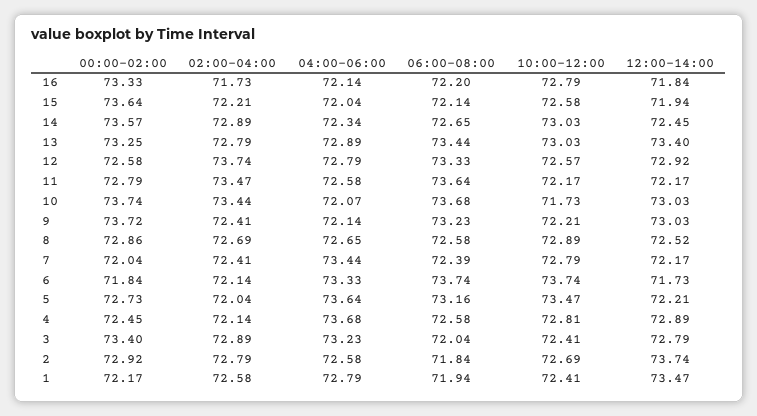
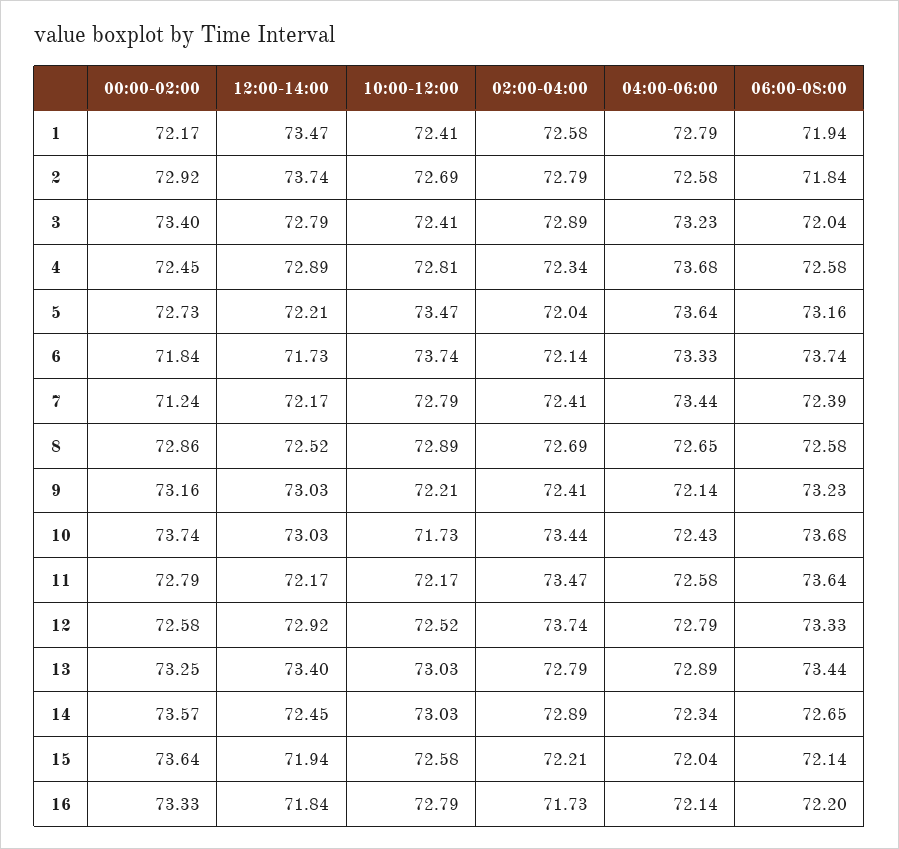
10:00-12:00, 12: 72.57 -> 72.52
04:00-06:00, 10: 72.07 -> 72.43
00:00-02:00, 9: 73.72 -> 73.16
00:00-02:00, 7: 72.04 -> 71.24
02:00-04:00, 4: 72.14 -> 72.34

